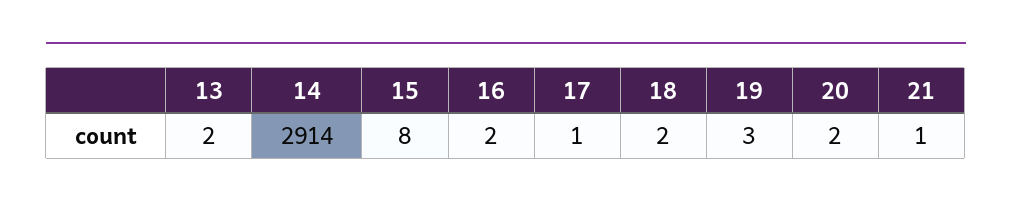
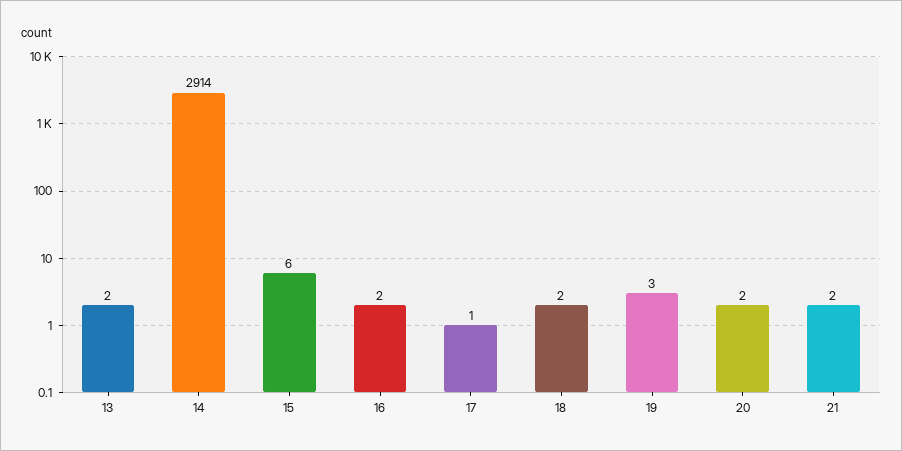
15: 8 -> 6
21: 1 -> 2

